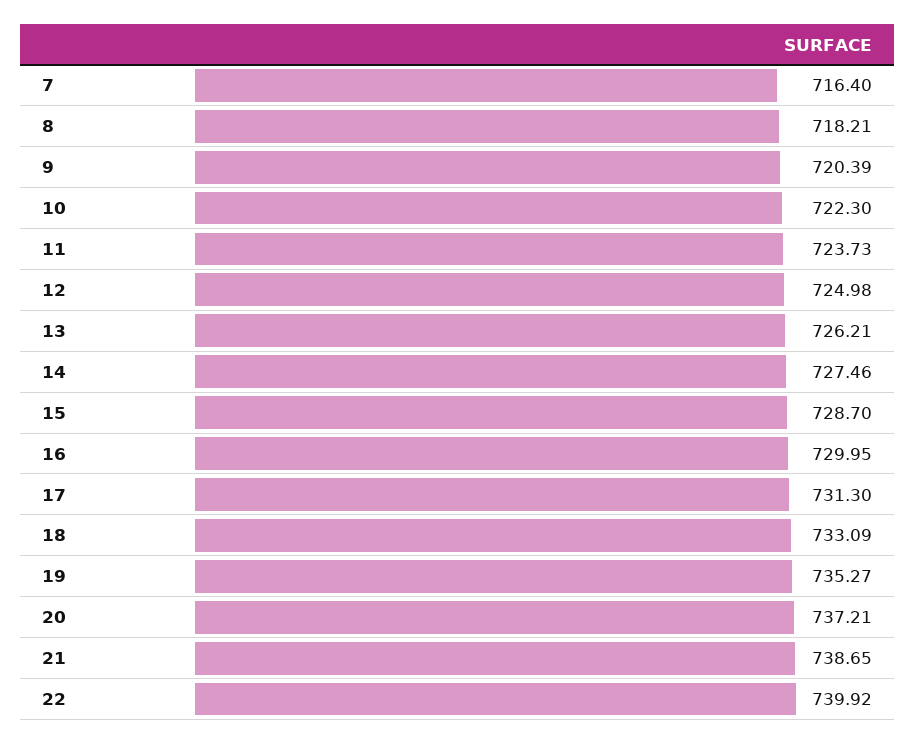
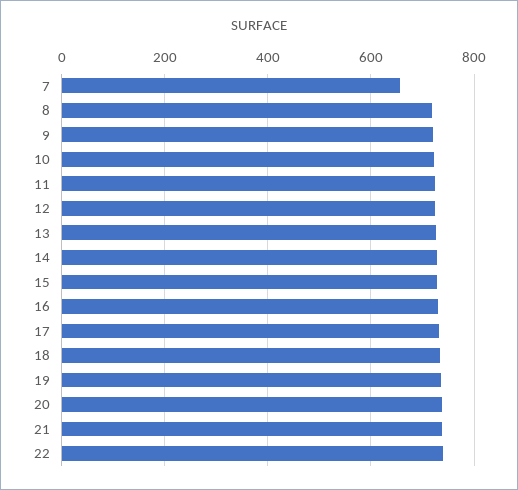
7: 716.4 -> 660

